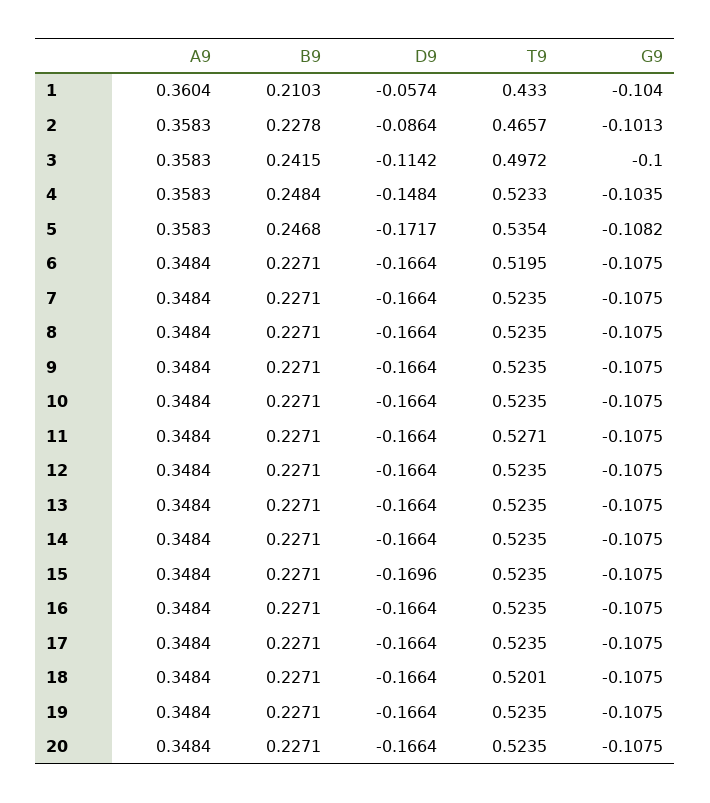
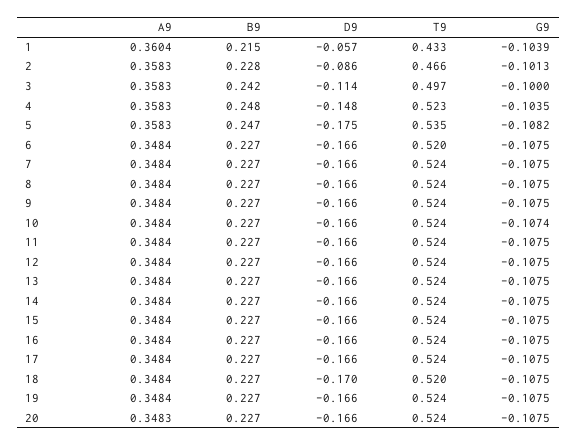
B9, 1: 0.2103 -> 0.215
G9, 1: -0.104 -> -0.1039
D9, 5: -0.1717 -> -0.175
G9, 10: -0.1075 -> -0.1074
T9, 11: 0.5271 -> 0.524
D9, 15: -0.1696 -> -0.166
D9, 18: -0.1664 -> -0.17
A9, 20: 0.3484 -> 0.3483

